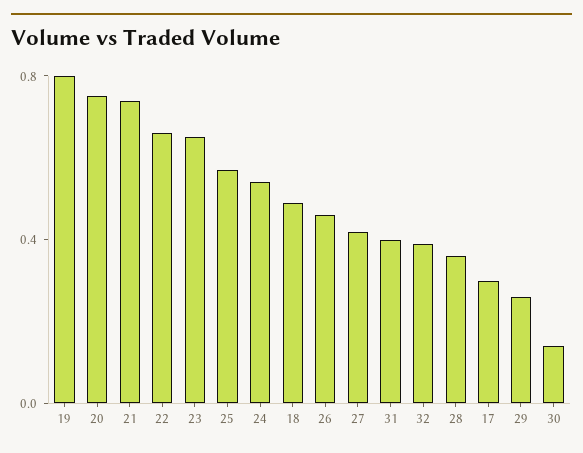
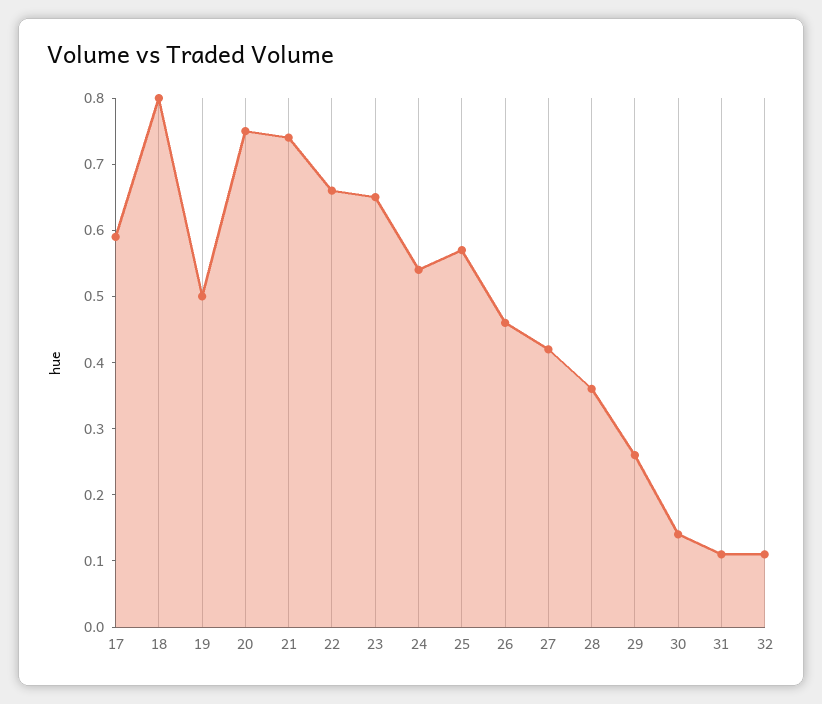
19: 0.8 -> 0.5
18: 0.5 -> 0.8
31: 0.4 -> 0.1
32: 0.4 -> 0.1
17: 0.3 -> 0.6

